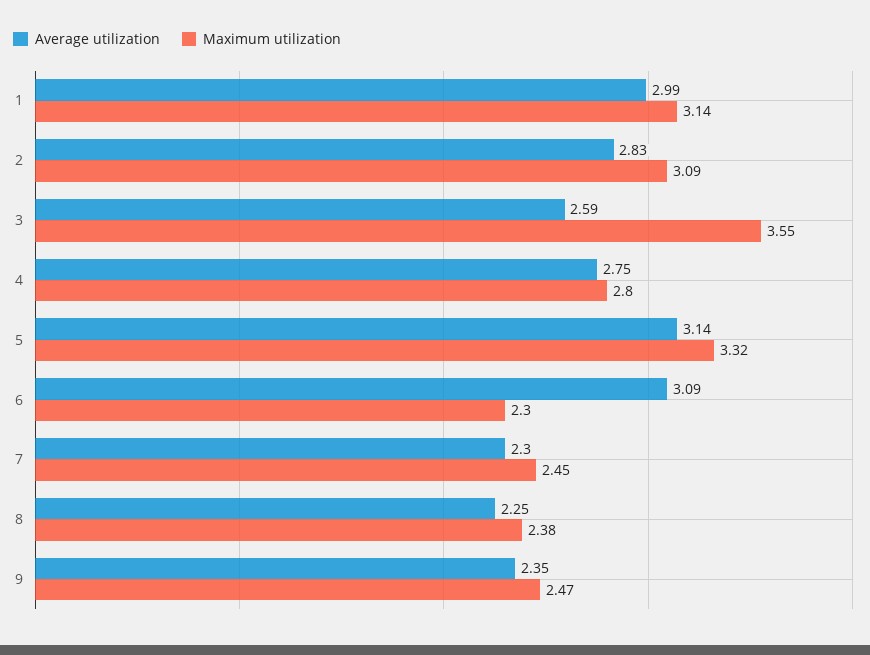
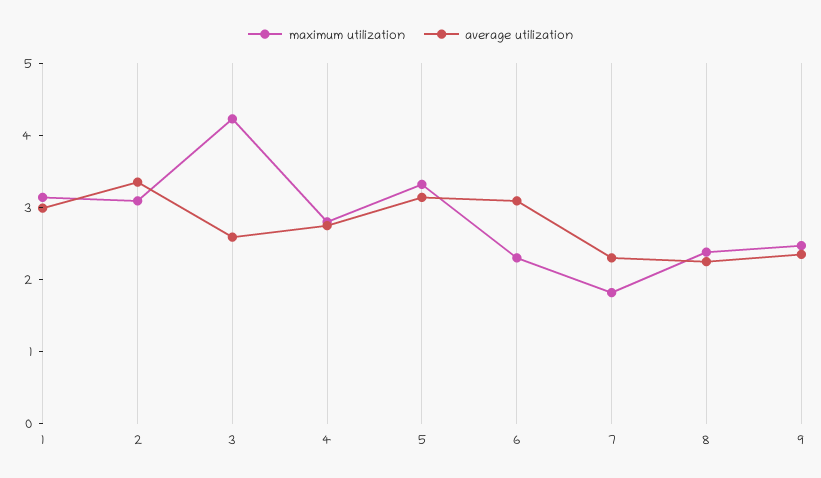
Average utilization, 2: 2.83 -> 3.4
Maximum utilization, 3: 3.55 -> 4.2
Maximum utilization, 7: 2.45 -> 1.8

